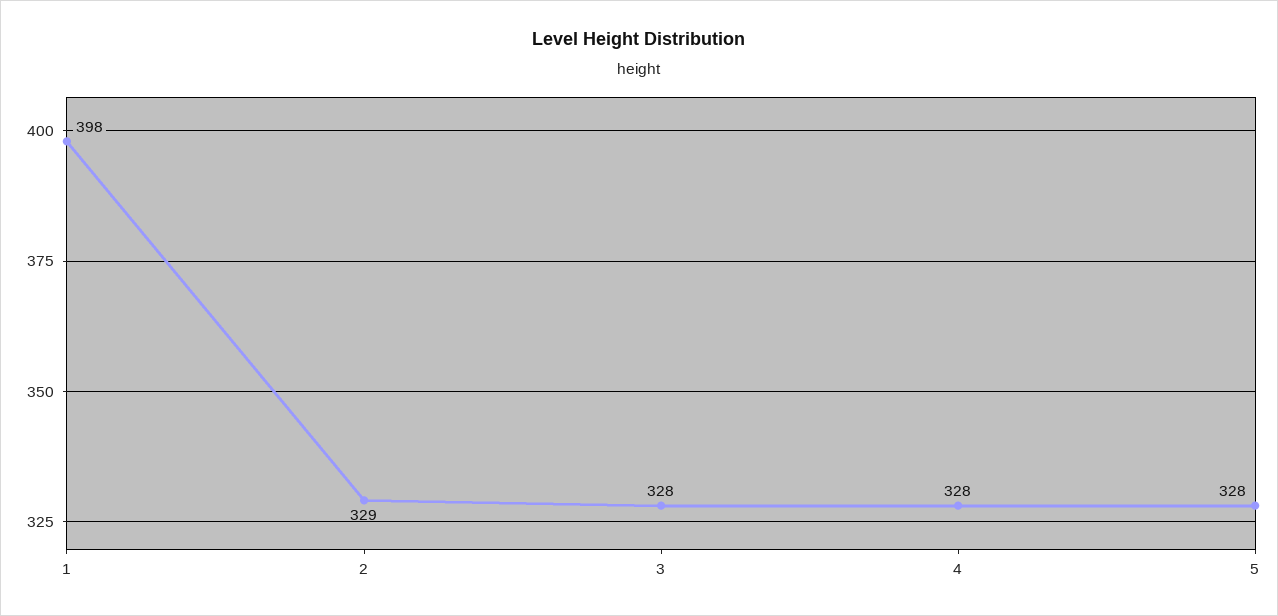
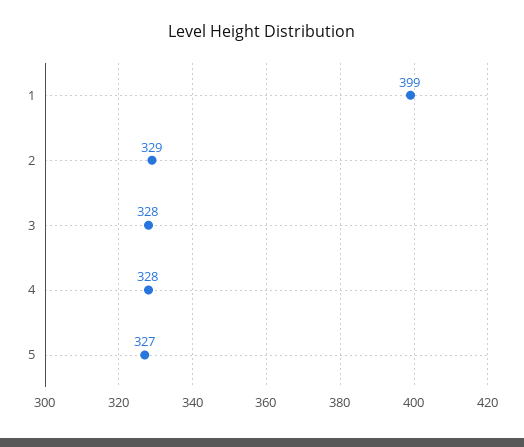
1: 398 -> 399
5: 328 -> 327

